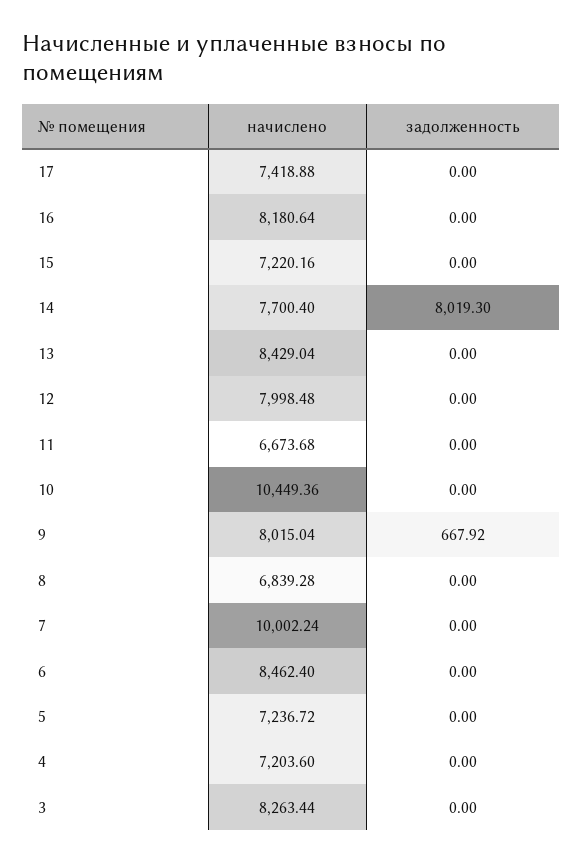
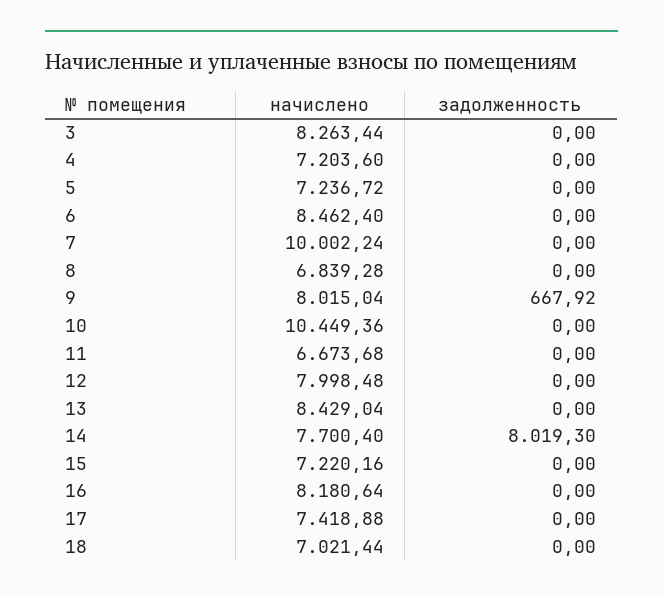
начислено, 18: none -> 7021.44
задолженность, 18: none -> 0

